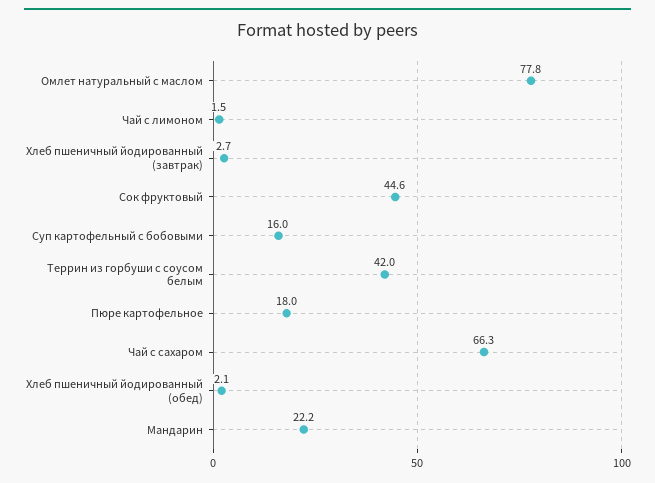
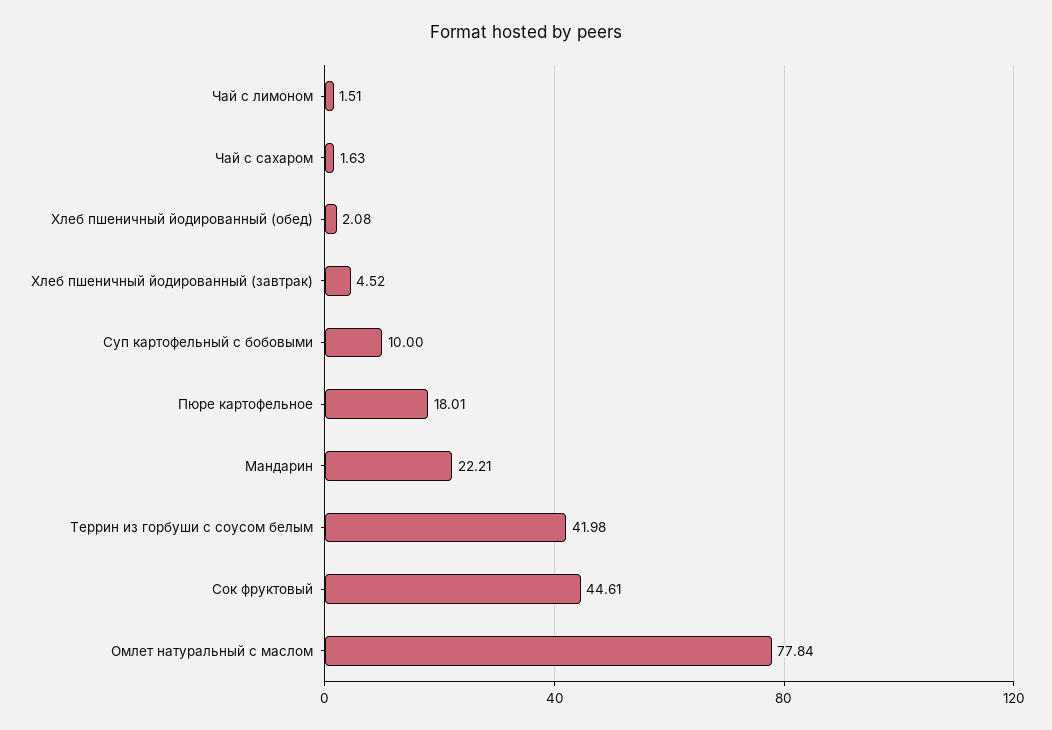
Хлеб пшеничный йодированный (завтрак): 2.7 -> 4.52
Суп картофельный с бобовыми: 16 -> 10
Чай с сахаром: 66.3 -> 1.63

